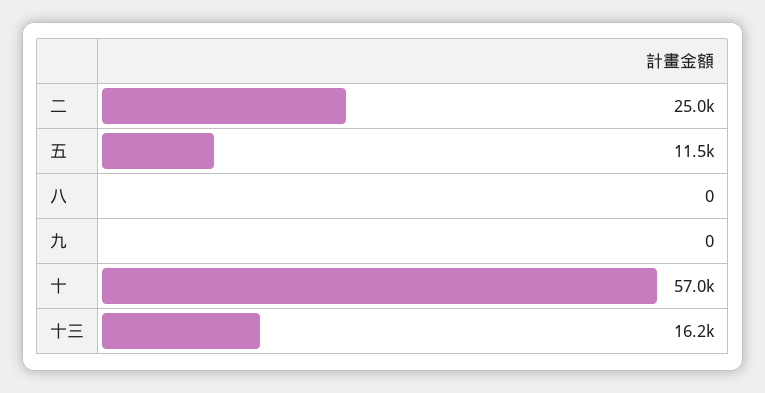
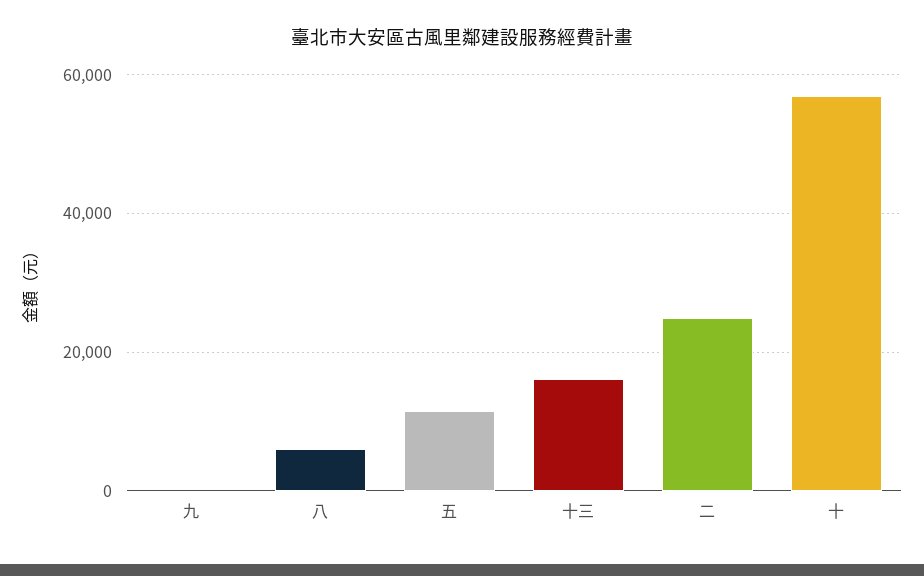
八: 0 -> 6000

